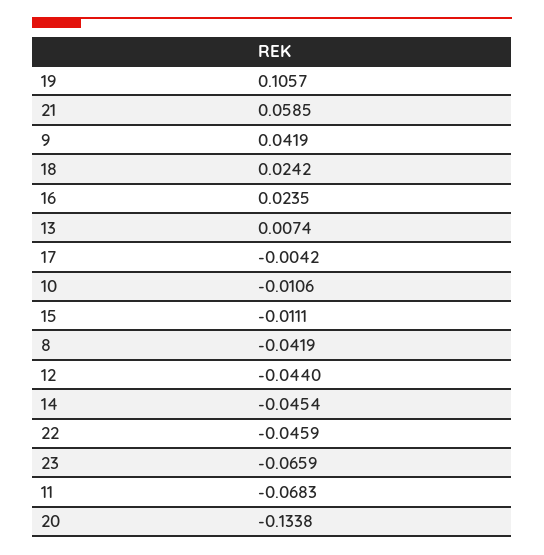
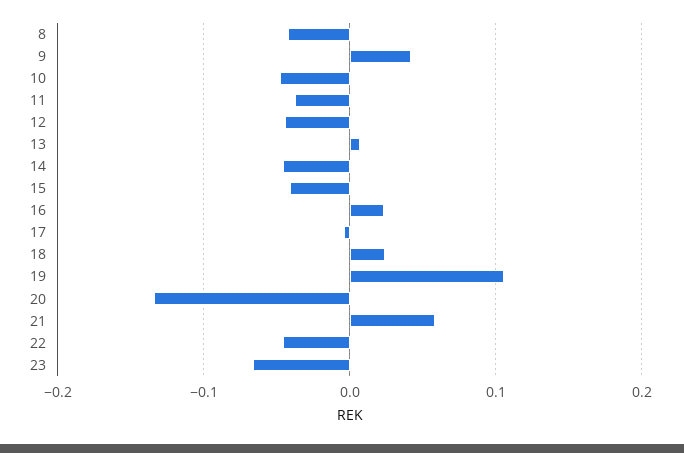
10: -0.0106 -> -0.05
15: -0.0111 -> -0.04
11: -0.0683 -> -0.04

